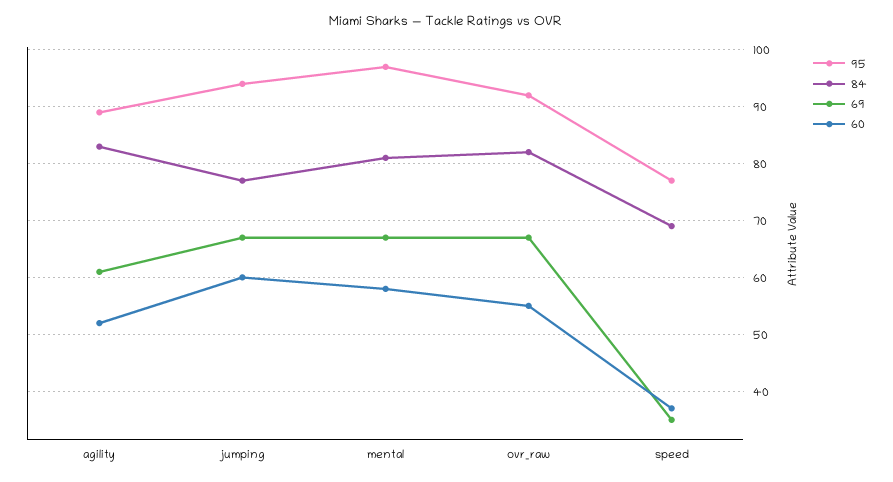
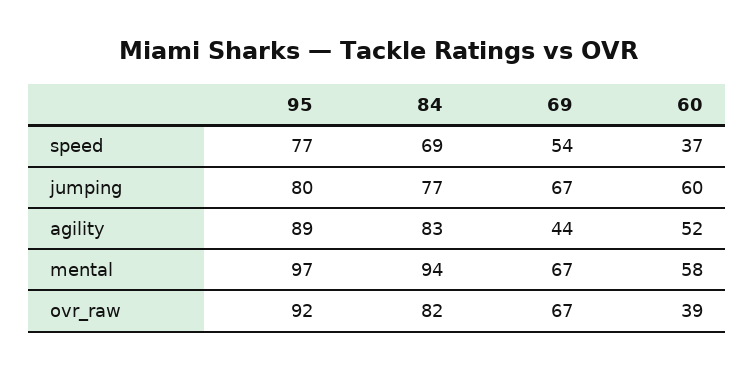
69, agility: 60 -> 44
95, jumping: 95 -> 80
84, mental: 80 -> 94
60, ovr_raw: 55 -> 39
69, speed: 35 -> 54

